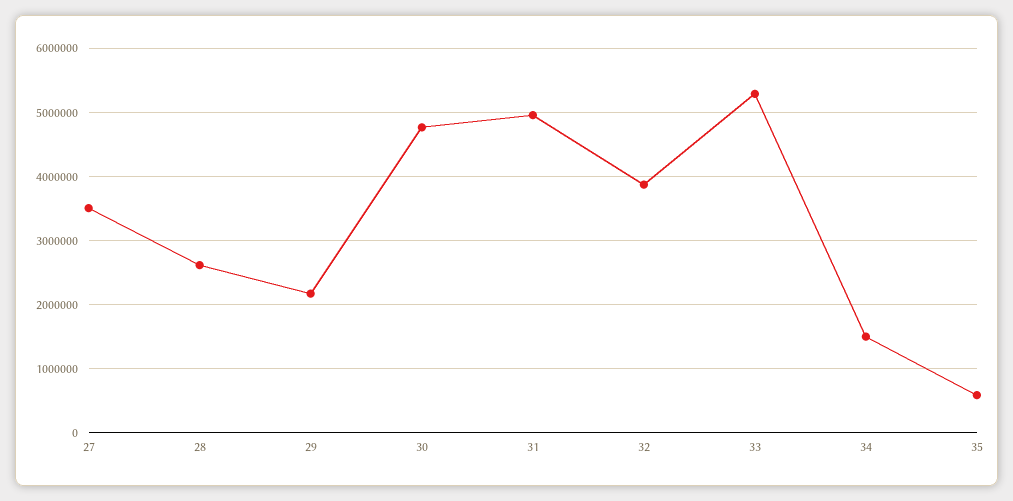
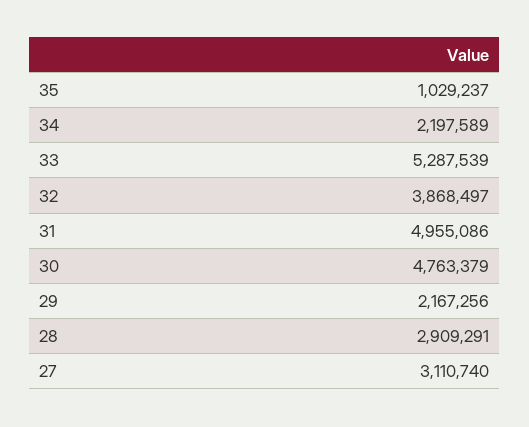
27: 3500000 -> 3110740
28: 2600000 -> 2909291
34: 1500000 -> 2197589
35: 600000 -> 1029237

